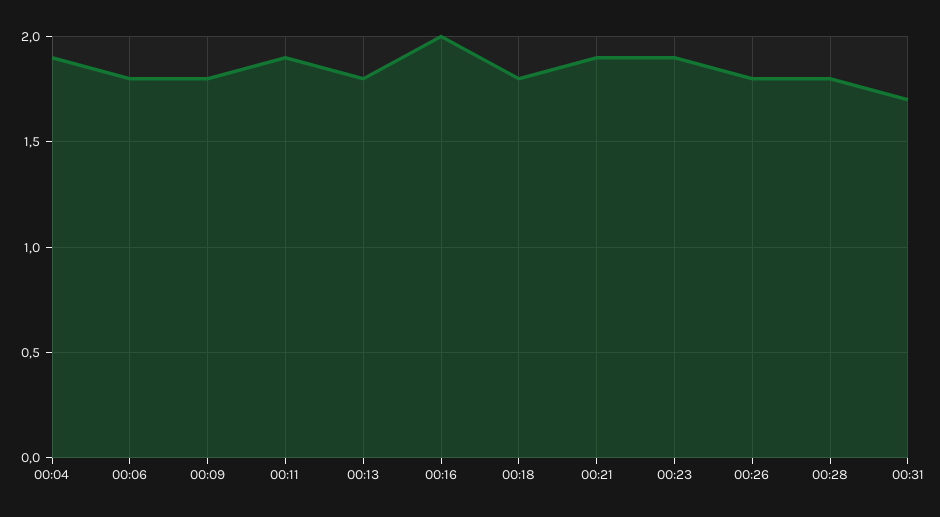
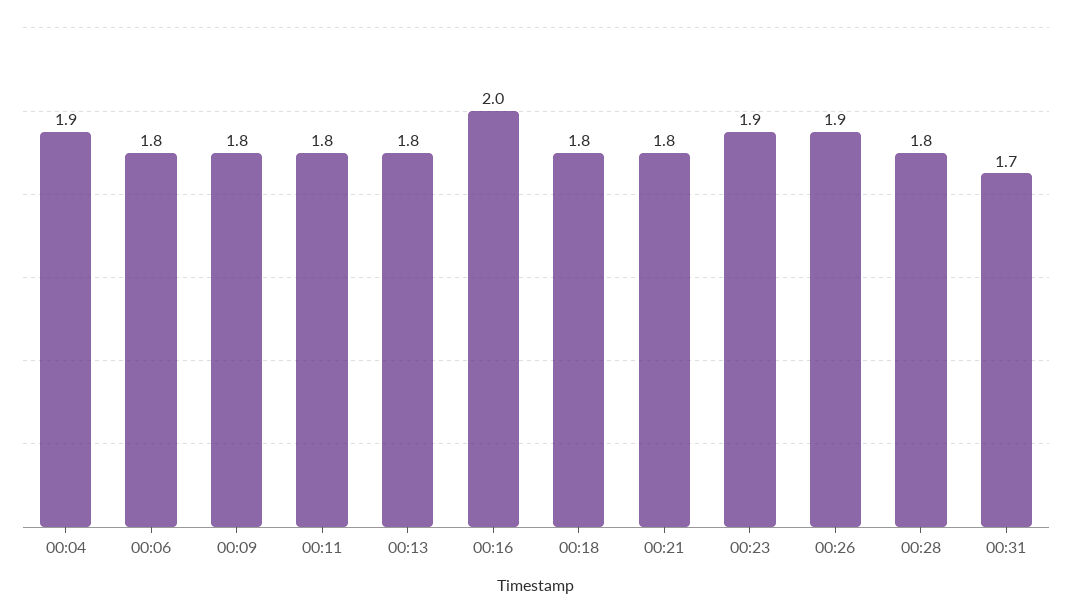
00:11: 1.9 -> 1.8
00:21: 1.9 -> 1.8
00:26: 1.8 -> 1.9

